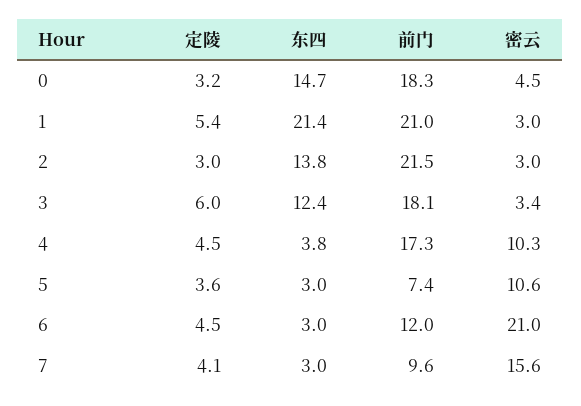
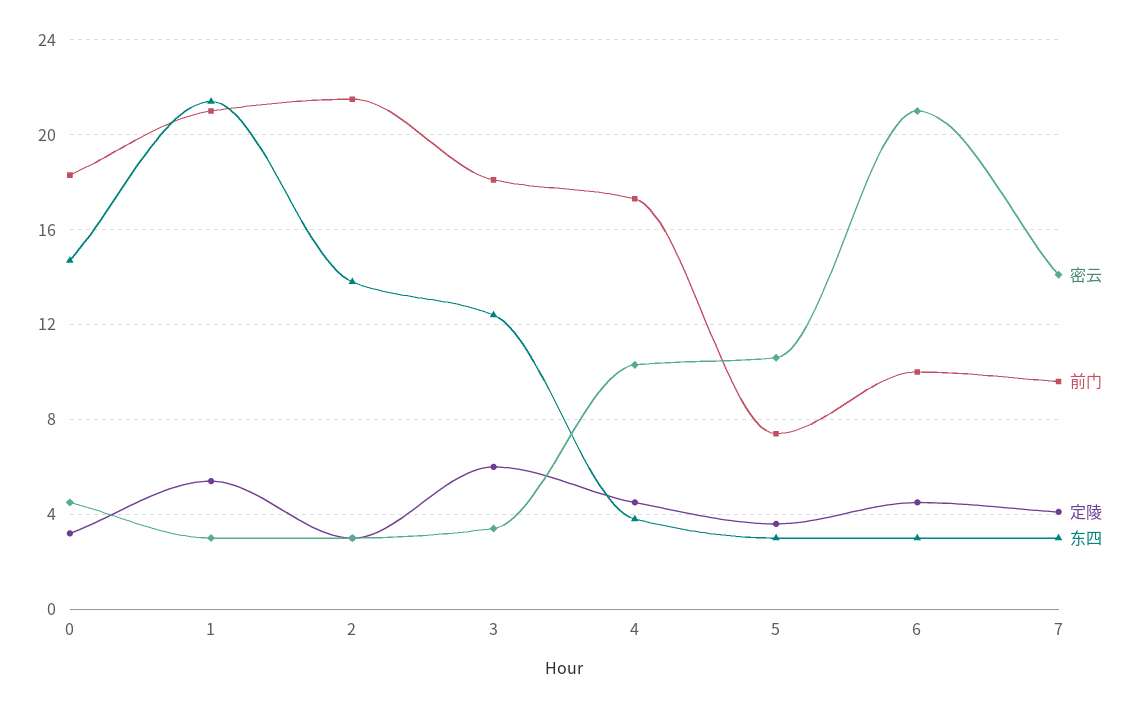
前门, 6: 12 -> 10
密云, 7: 15.6 -> 14

